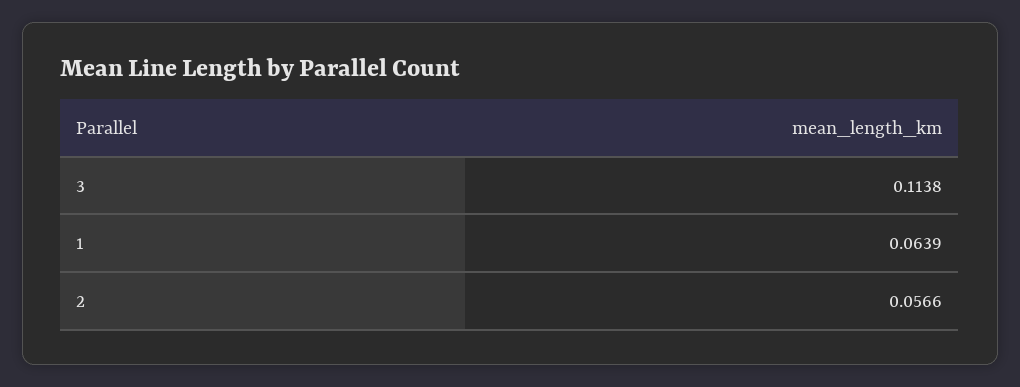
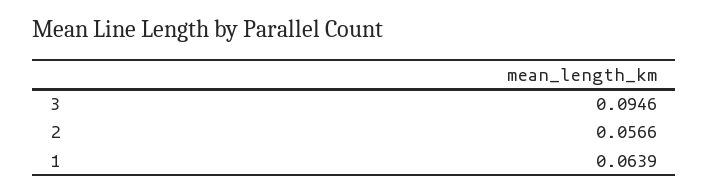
3: 0.1138 -> 0.0946

